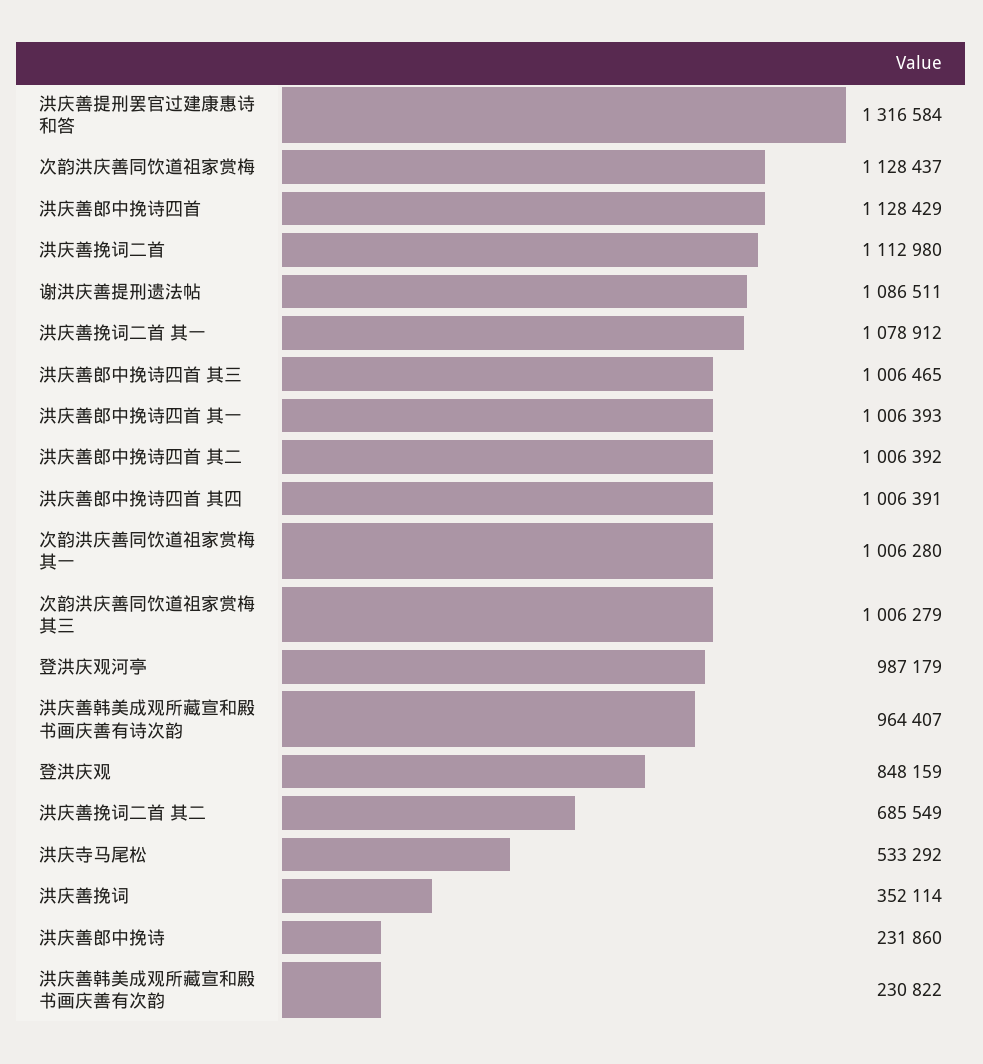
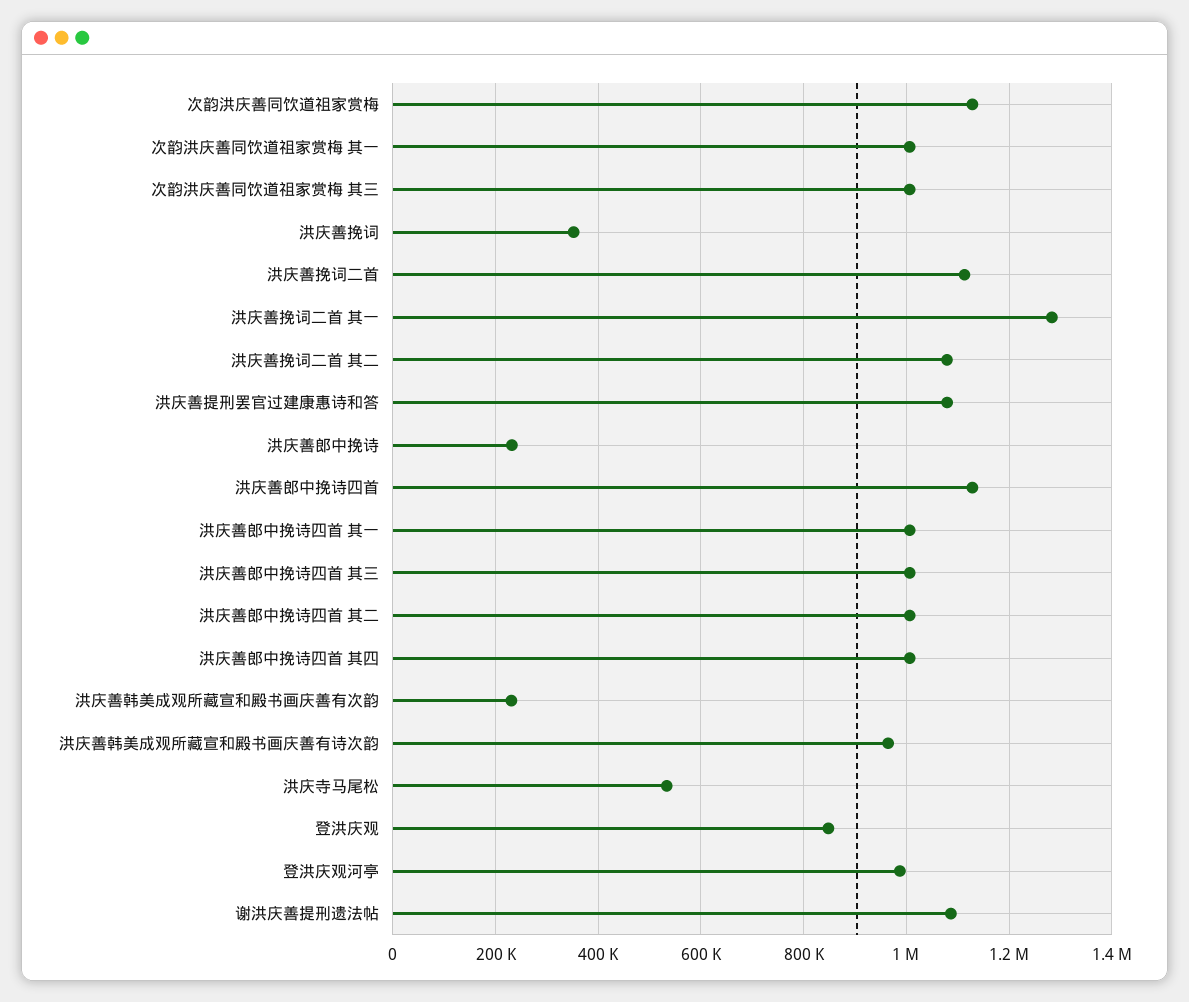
洪庆善提刑罢官过建康惠诗和答: 1316584 -> 1080000
洪庆善挽词二首 其一: 1078912 -> 1280000
洪庆善挽词二首 其二: 685549 -> 1080000

